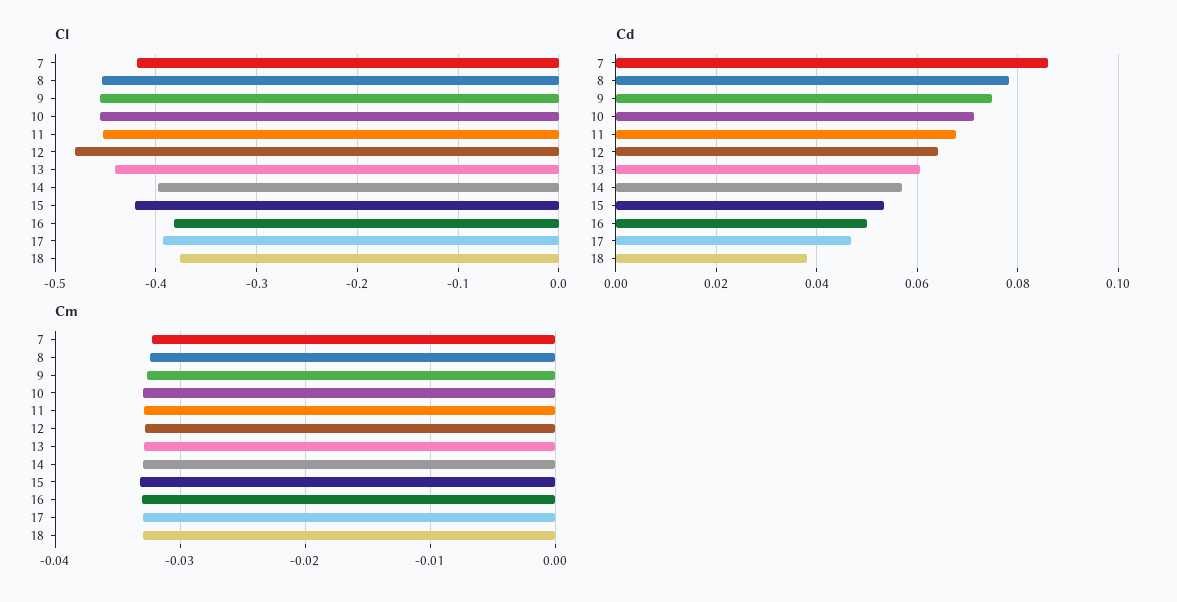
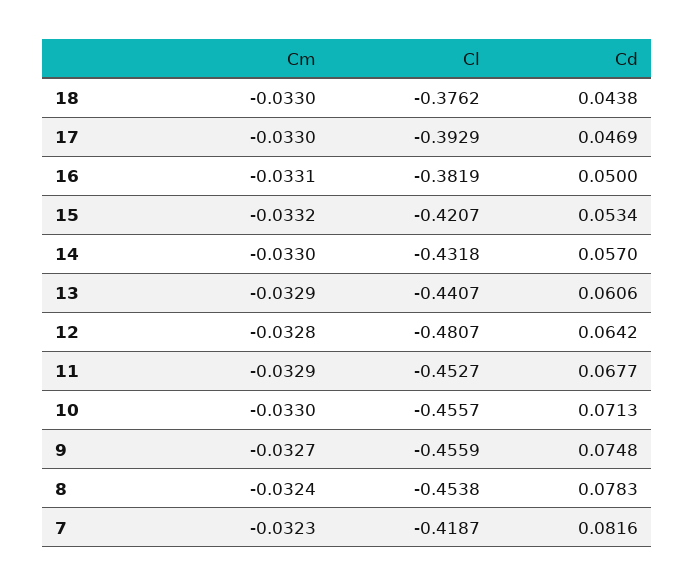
Cl, 14: -0.4 -> -0.4318
Cd, 7: 0.086 -> 0.0816
Cd, 18: 0.038 -> 0.0438

